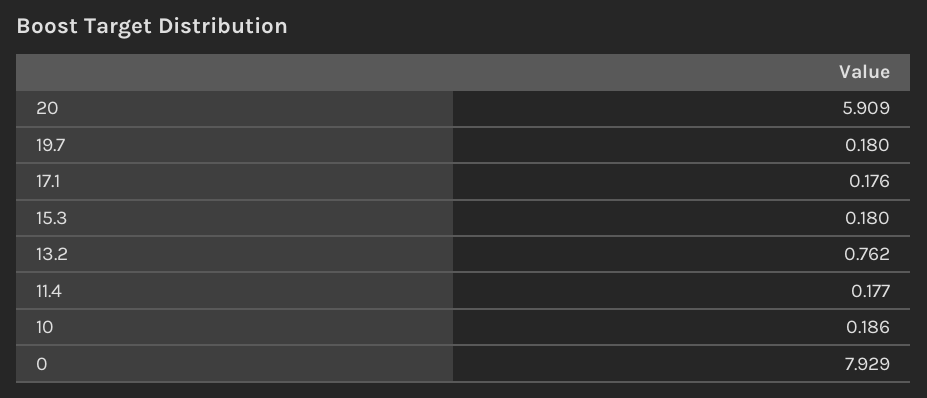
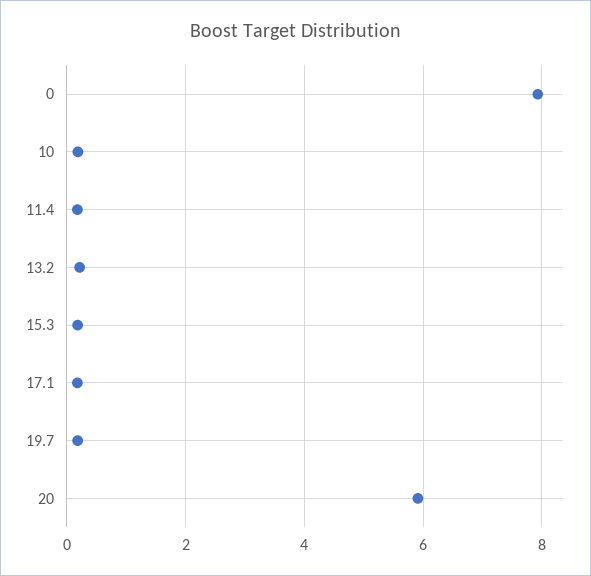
13.2: 0.762 -> 0.2

